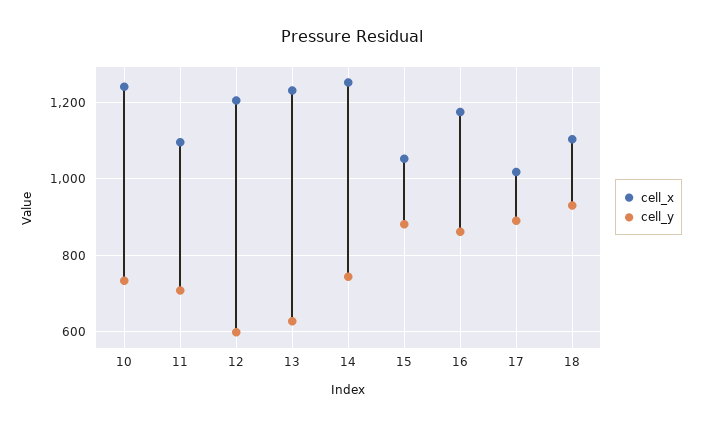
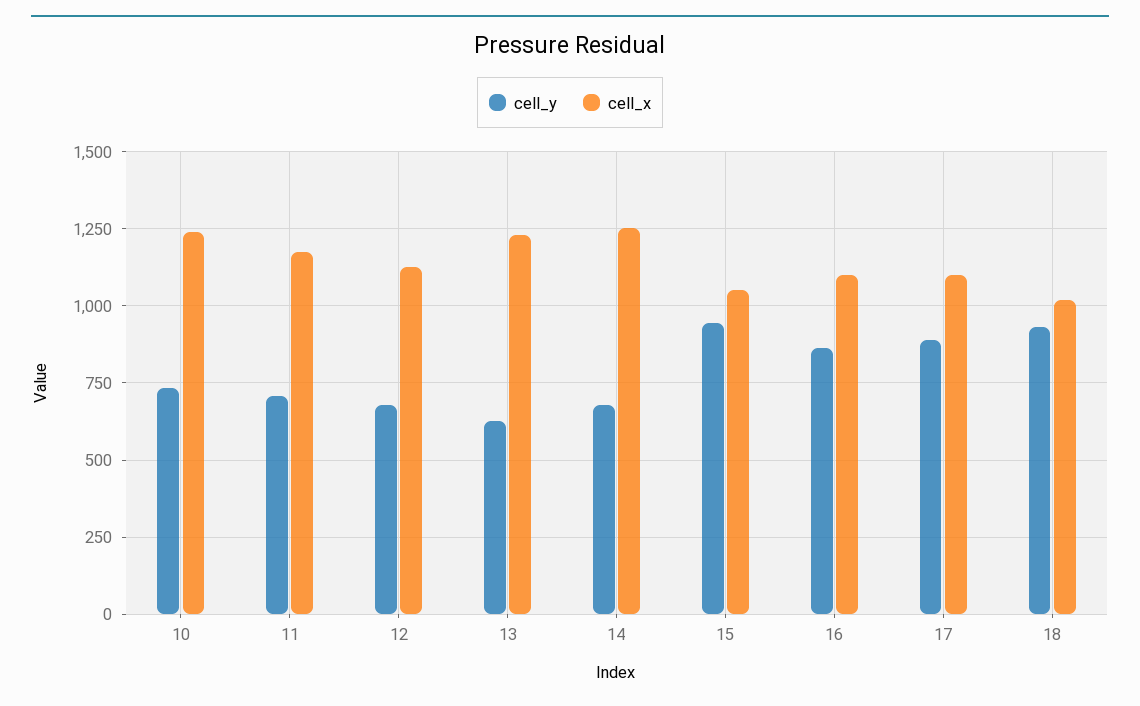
cell_x, 11: 1100 -> 1175
cell_x, 12: 1200 -> 1125
cell_y, 12: 600 -> 675
cell_y, 14: 740 -> 675
cell_y, 15: 880 -> 950
cell_x, 16: 1180 -> 1100
cell_x, 17: 1020 -> 1100
cell_x, 18: 1100 -> 1025

